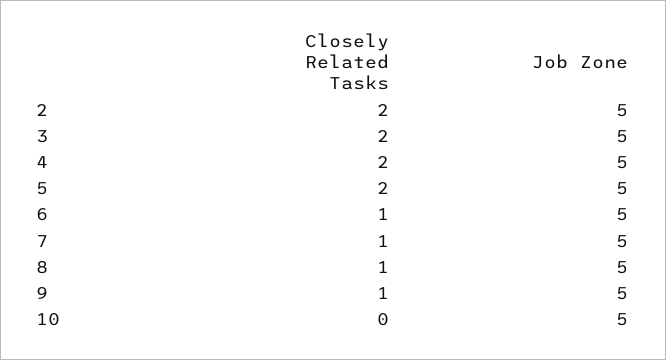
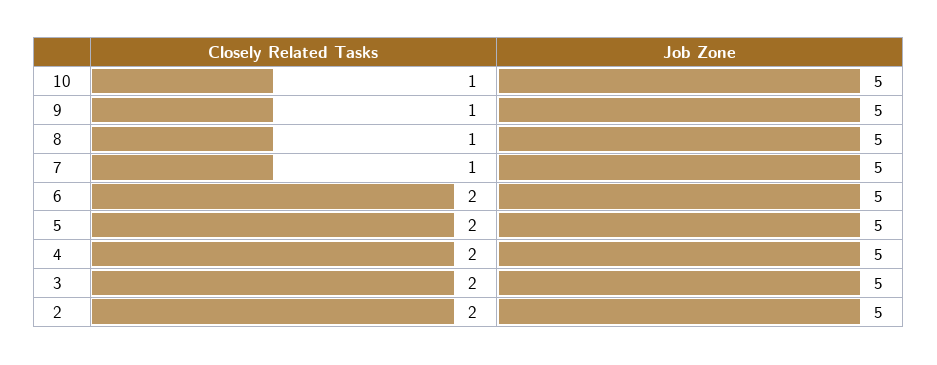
Closely Related Tasks, 6: 1 -> 2
Closely Related Tasks, 10: 0 -> 1

